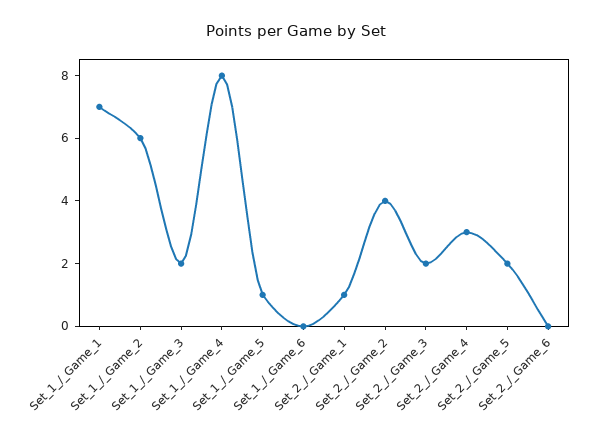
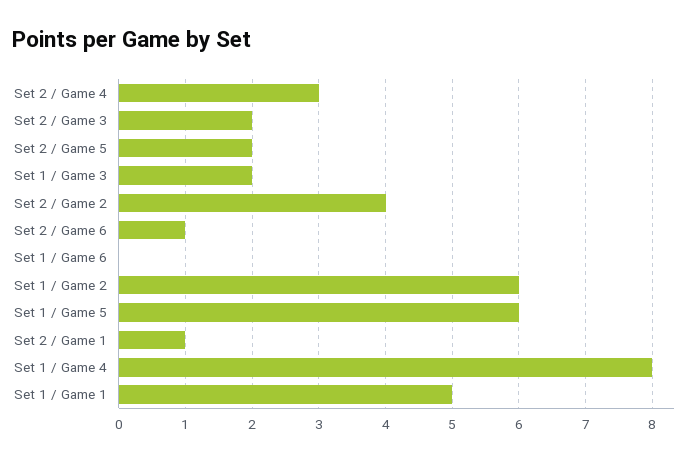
Set_1_/_Game_1: 7 -> 5
Set_1_/_Game_5: 1 -> 6
Set_2_/_Game_6: 0 -> 1

